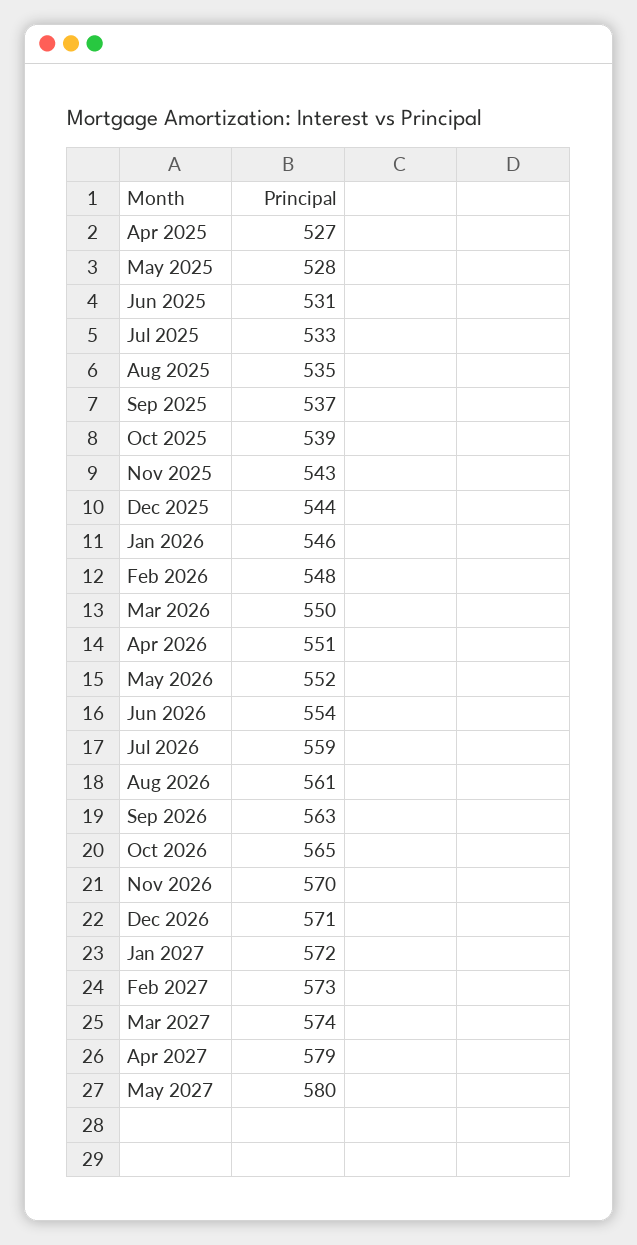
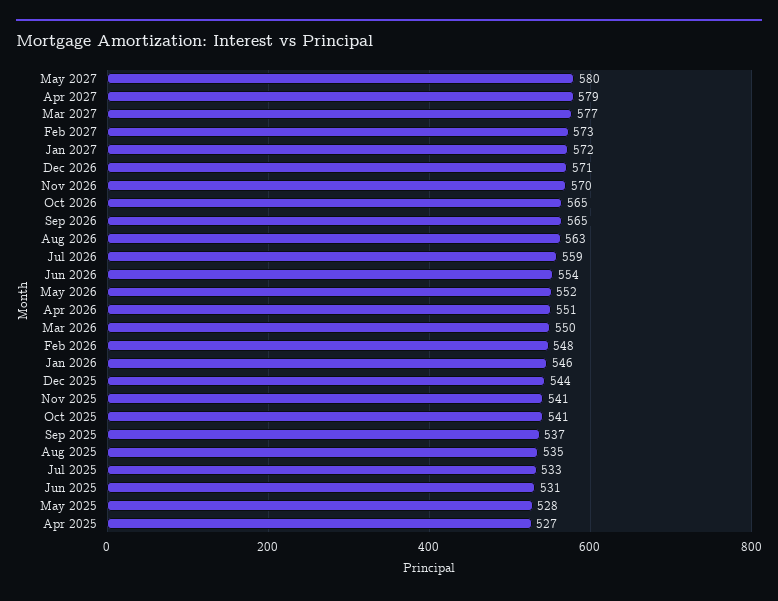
Oct 2025: 539 -> 541
Nov 2025: 543 -> 541
Aug 2026: 561 -> 563
Sep 2026: 563 -> 565
Mar 2027: 574 -> 577

